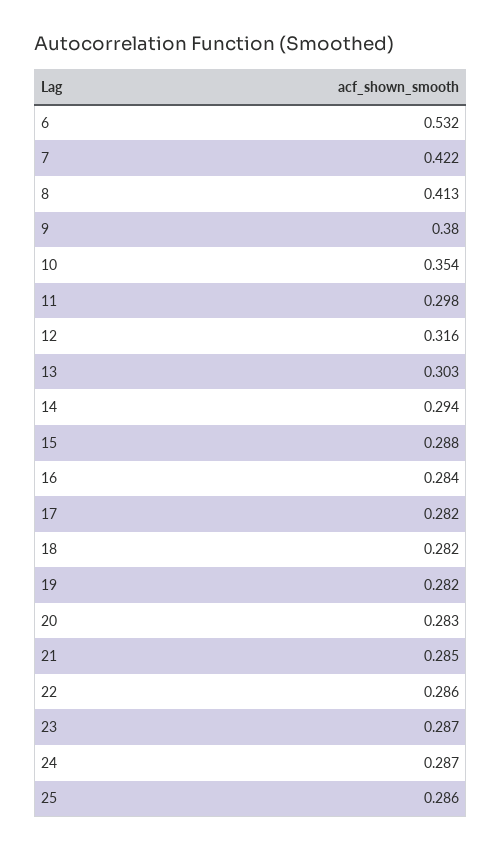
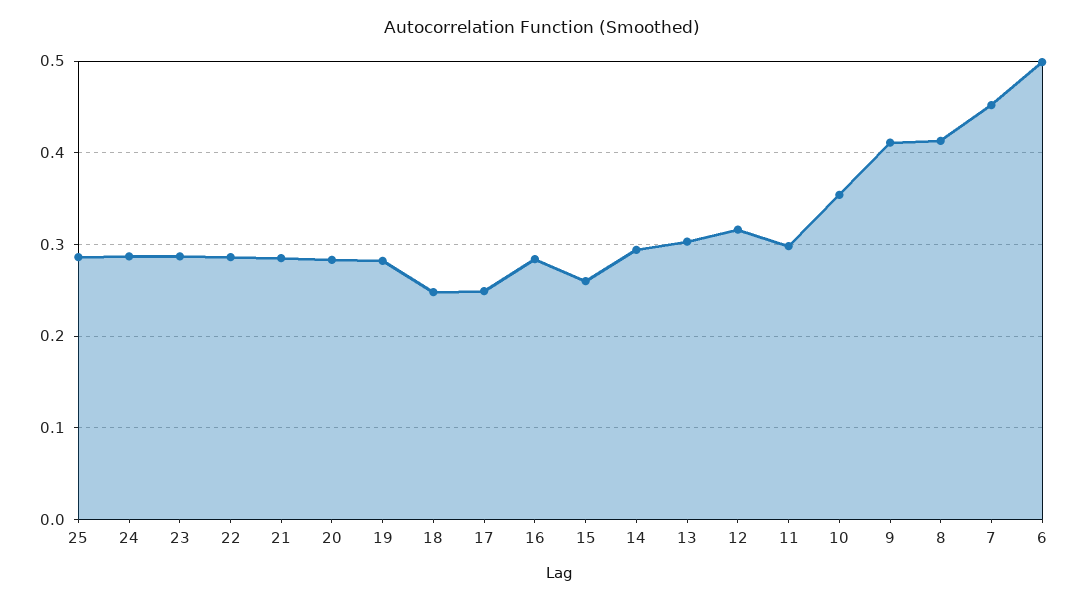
6: 0.532 -> 0.5
7: 0.422 -> 0.45
9: 0.38 -> 0.41
15: 0.288 -> 0.26
17: 0.282 -> 0.25
18: 0.282 -> 0.25

